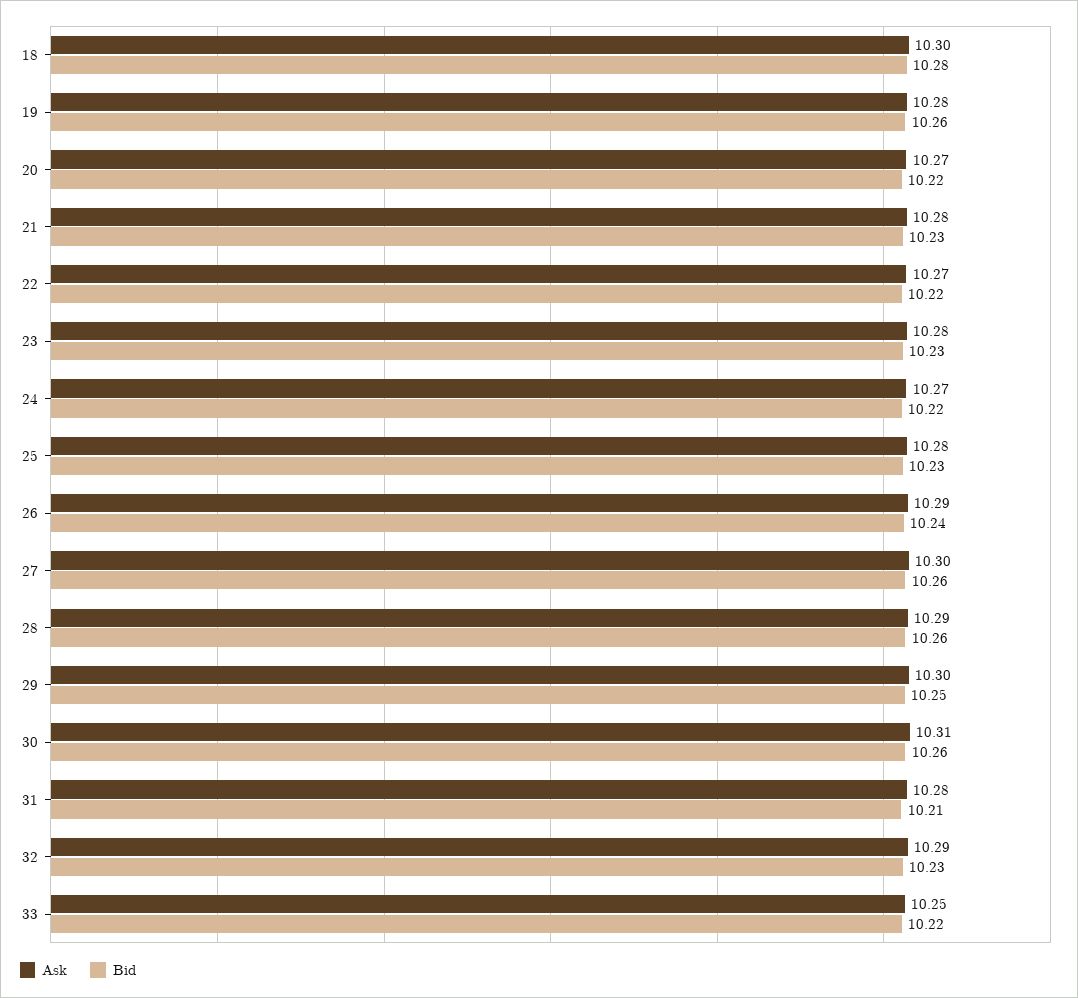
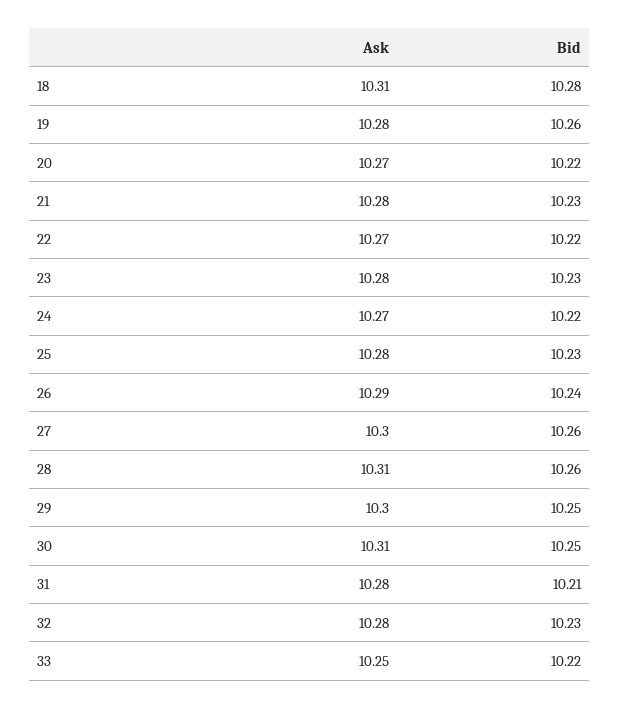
Ask, 18: 10.3 -> 10.31
Ask, 28: 10.29 -> 10.31
Bid, 30: 10.26 -> 10.25
Ask, 32: 10.29 -> 10.28

